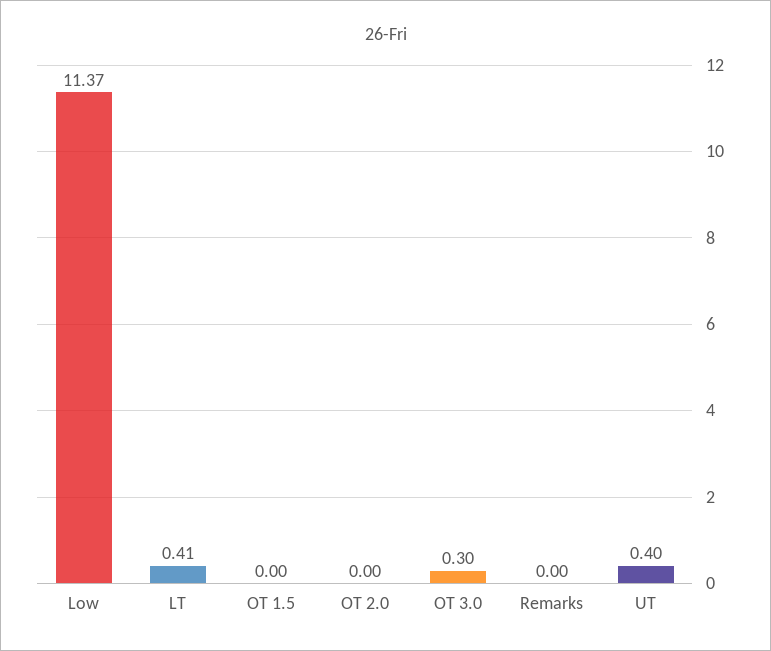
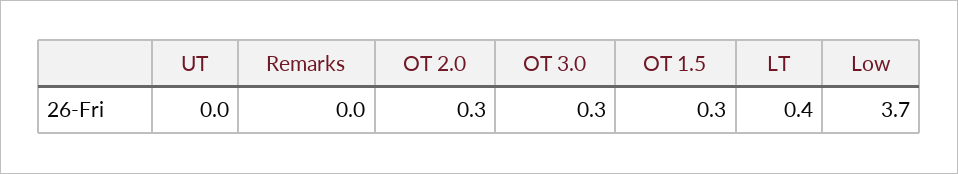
Low: 11.37 -> 3.7
OT 1.5: 0 -> 0.3
OT 2.0: 0 -> 0.3
UT: 0.4 -> 0

